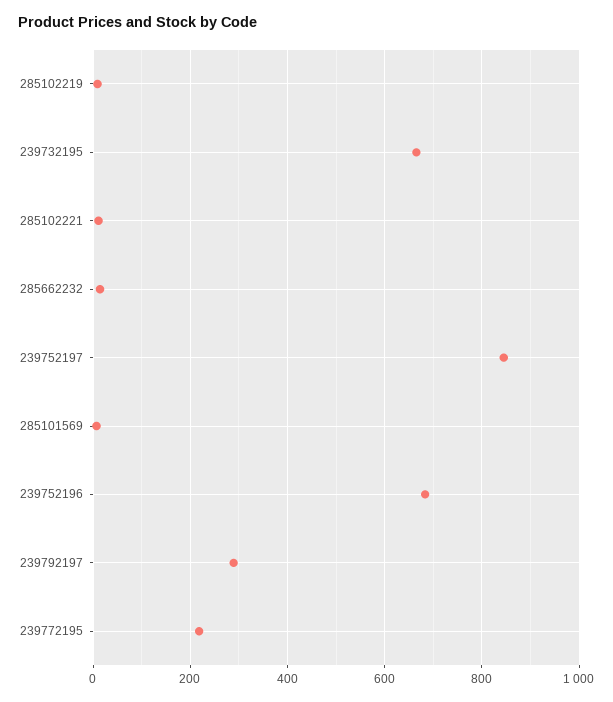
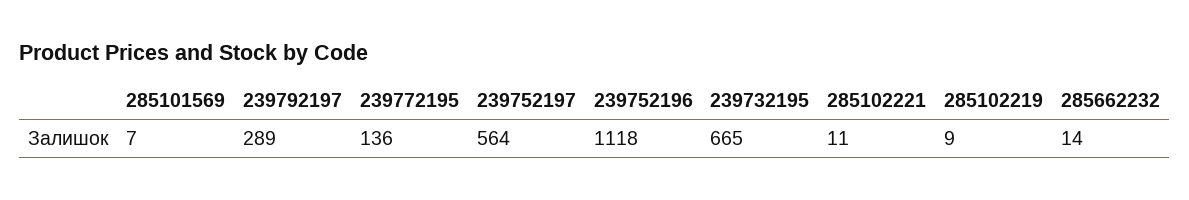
239752197: 840 -> 564
239752196: 680 -> 1118
239772195: 220 -> 136

